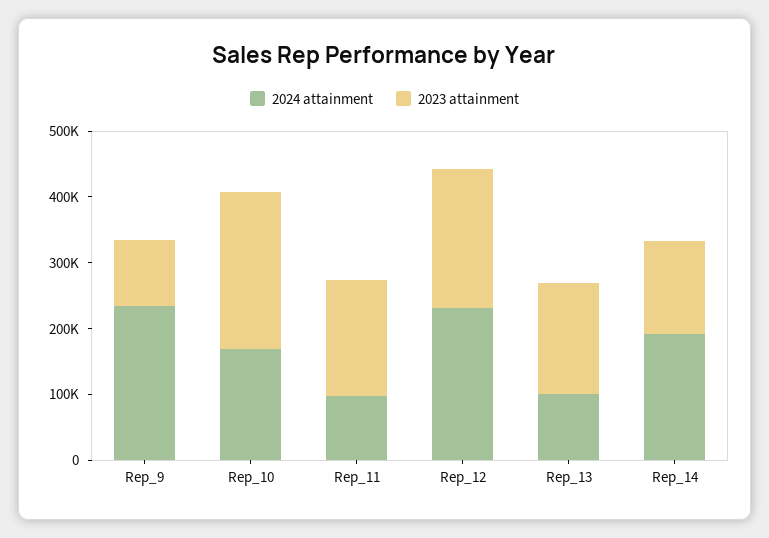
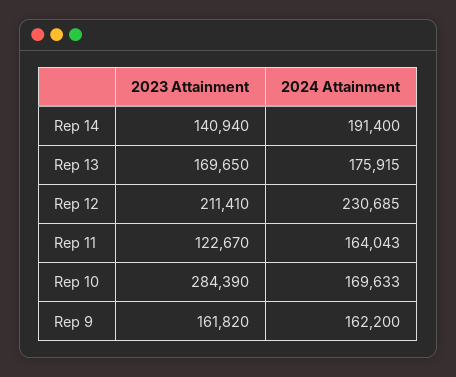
2024 attainment, Rep_9: 240000 -> 162200
2023 attainment, Rep_9: 100000 -> 161820
2023 attainment, Rep_10: 240000 -> 284390
2024 attainment, Rep_11: 100000 -> 164043
2023 attainment, Rep_11: 180000 -> 122670
2024 attainment, Rep_13: 100000 -> 175915

